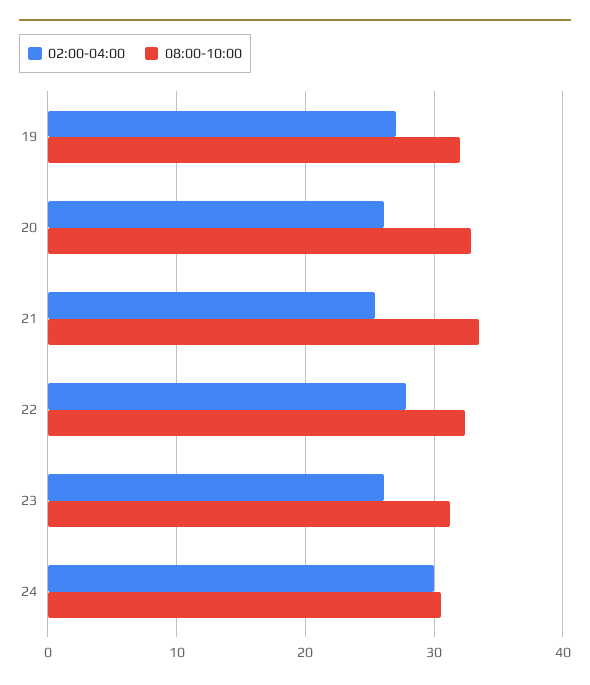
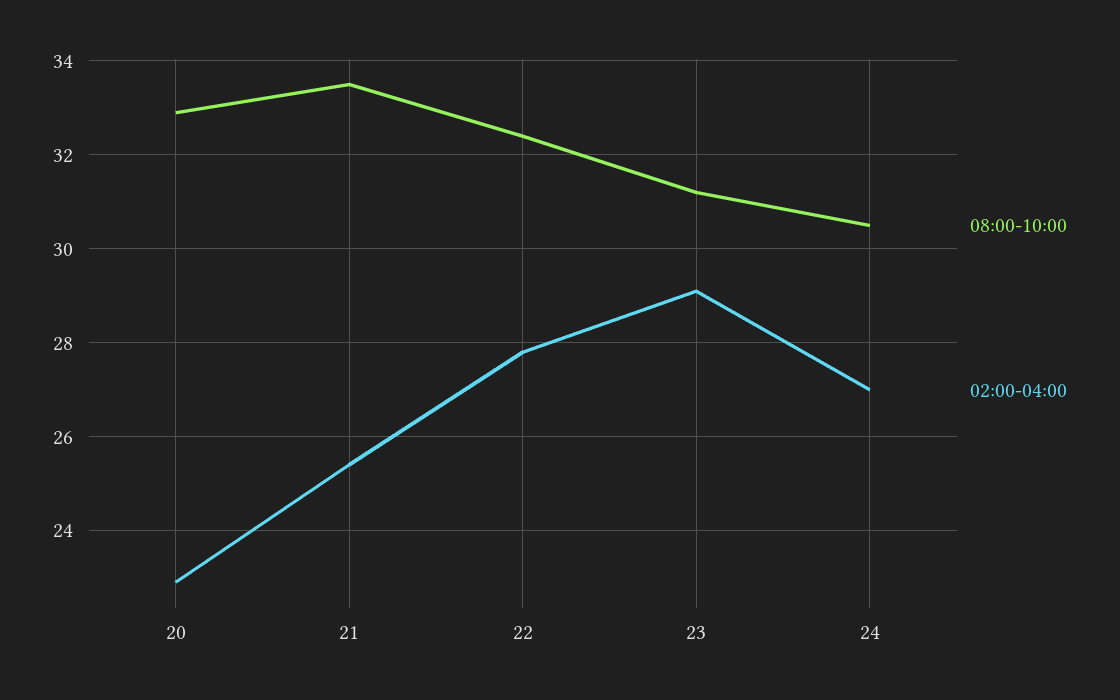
02:00-04:00, 19: 27 -> none
08:00-10:00, 19: 32 -> none
02:00-04:00, 20: 26 -> 23
02:00-04:00, 23: 26 -> 29
02:00-04:00, 24: 30 -> 27

